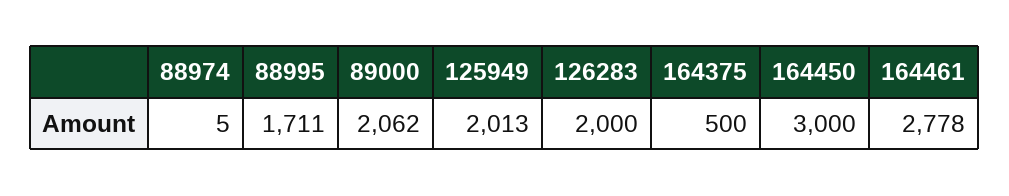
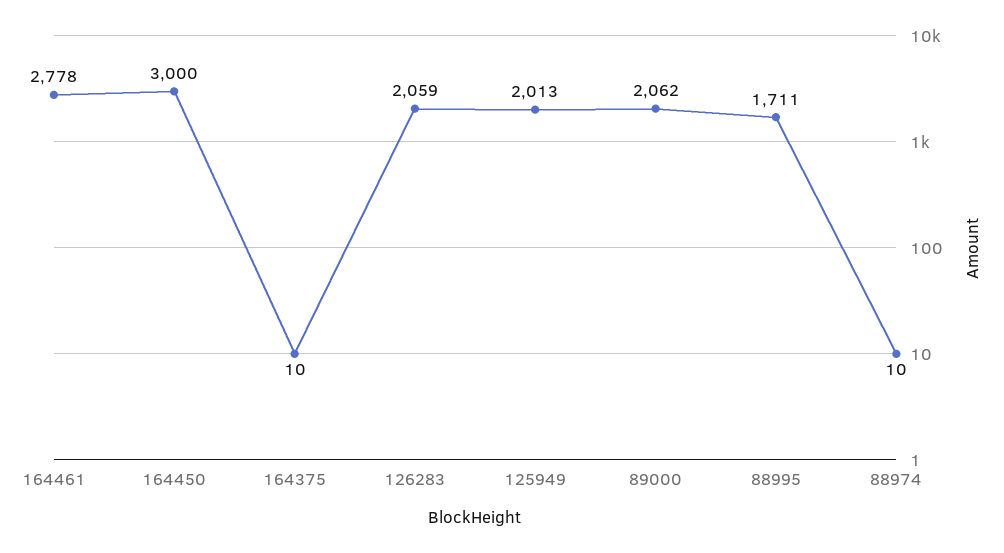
88974: 5 -> 10
126283: 2000 -> 2059
164375: 500 -> 10

